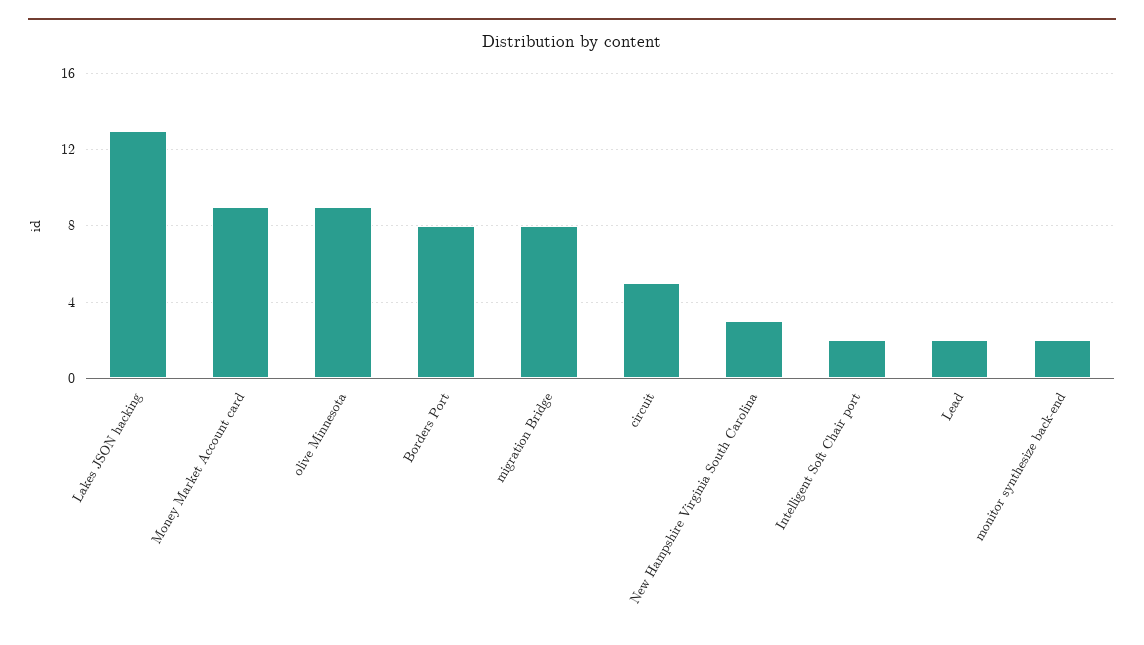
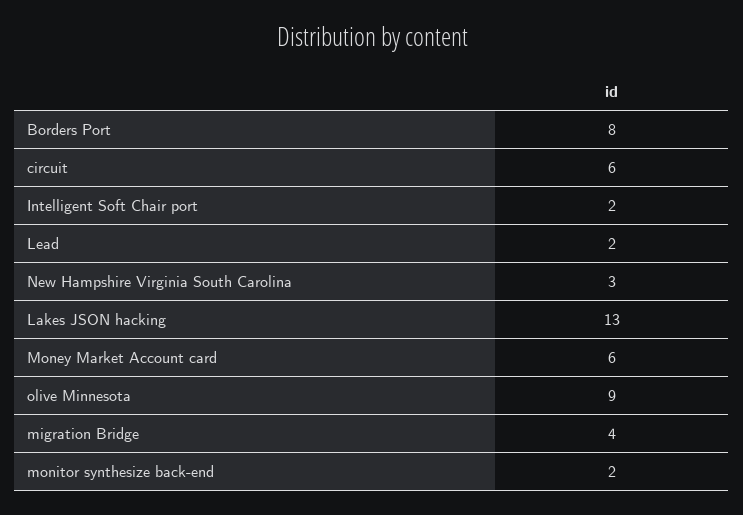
Money Market Account card: 9 -> 6
migration Bridge: 8 -> 4
circuit: 5 -> 6

